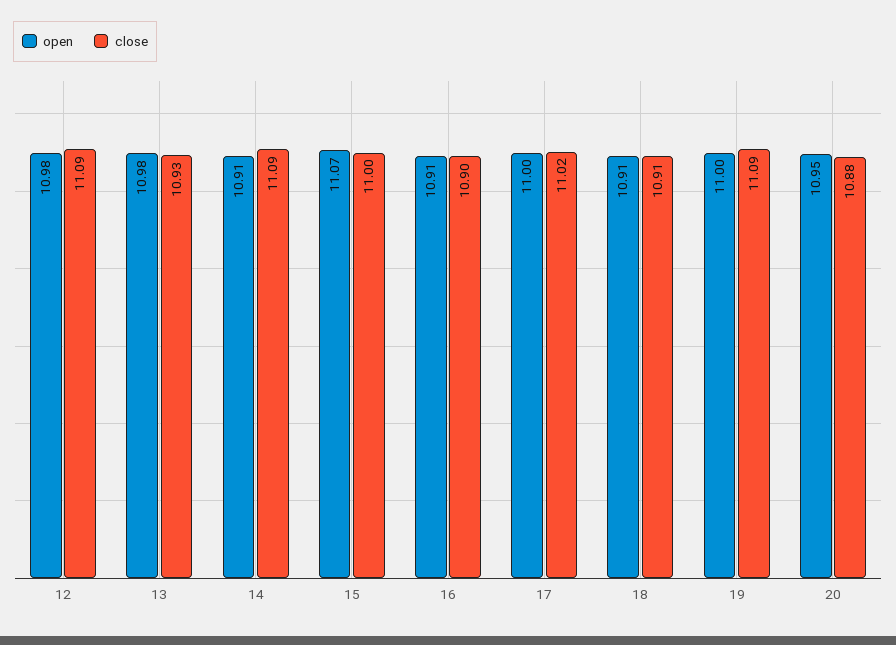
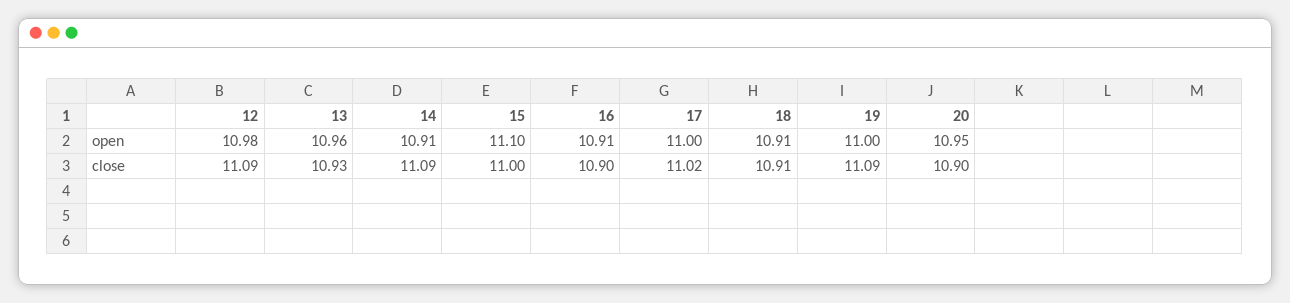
open, 13: 10.98 -> 10.96
open, 15: 11.07 -> 11.1
close, 20: 10.88 -> 10.9

